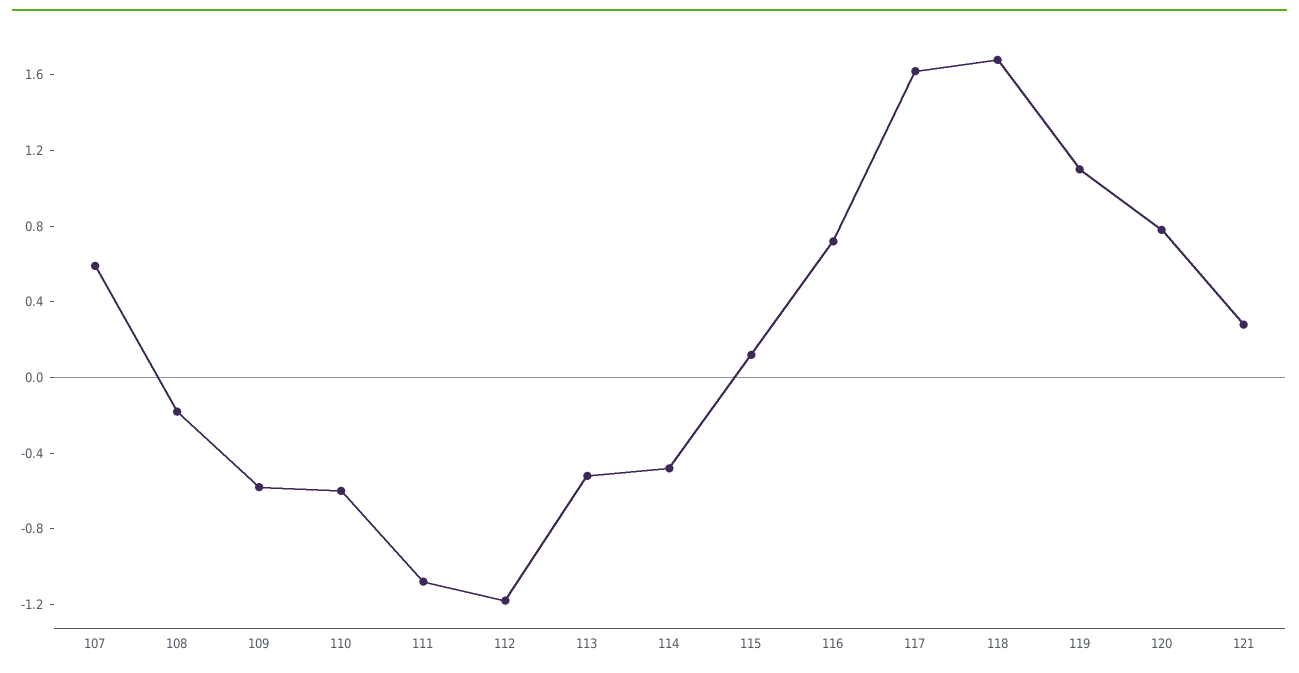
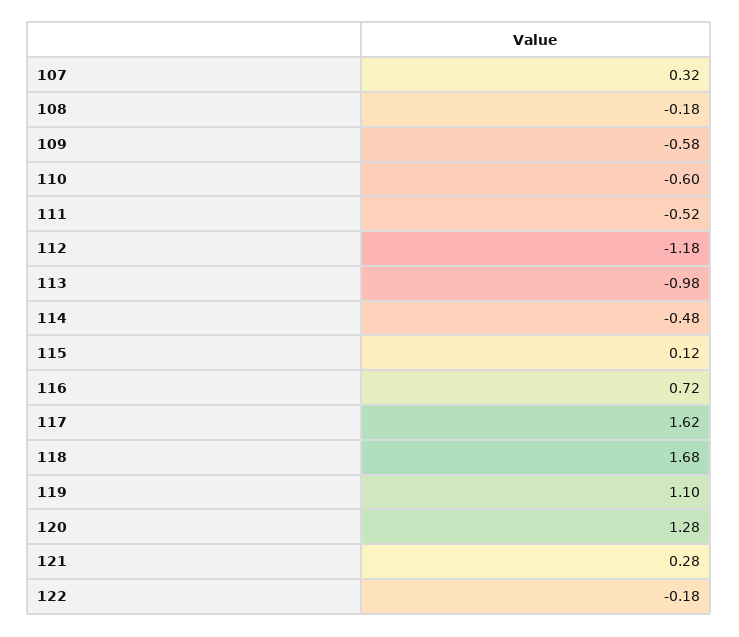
107: 0.6 -> 0.32
111: -1.1 -> -0.52
113: -0.5 -> -0.98
120: 0.8 -> 1.28
122: none -> -0.18

